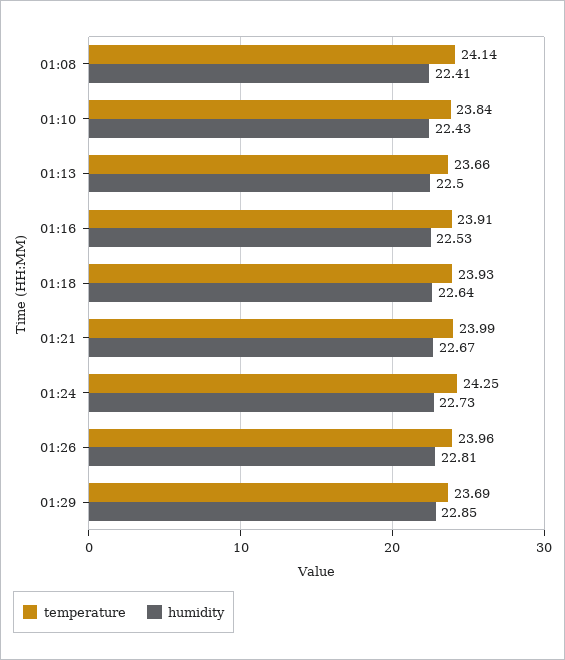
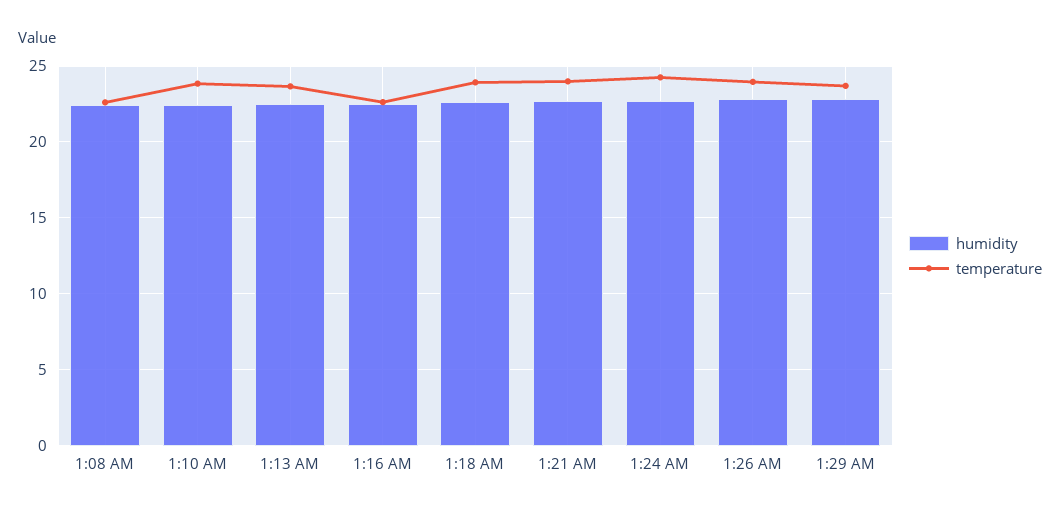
temperature, 01:08: 24.14 -> 22.5
temperature, 01:16: 23.91 -> 22.5

